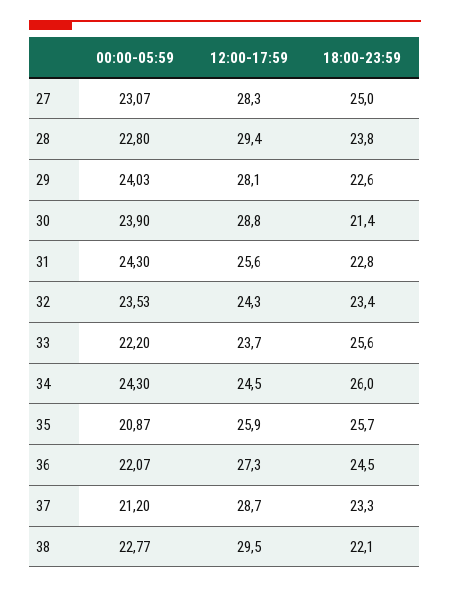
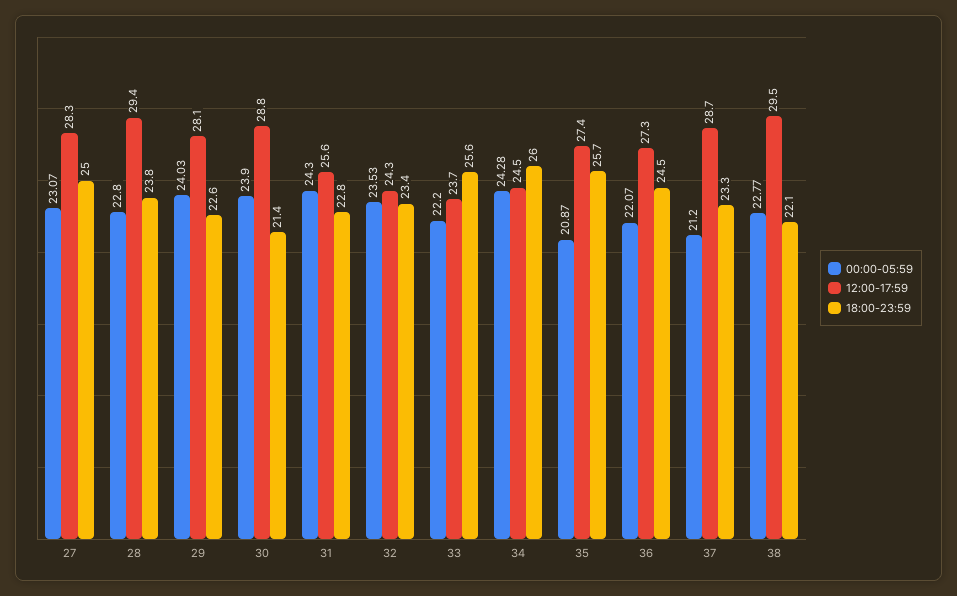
00:00-05:59, 34: 24.3 -> 24.28
12:00-17:59, 35: 25.9 -> 27.4

